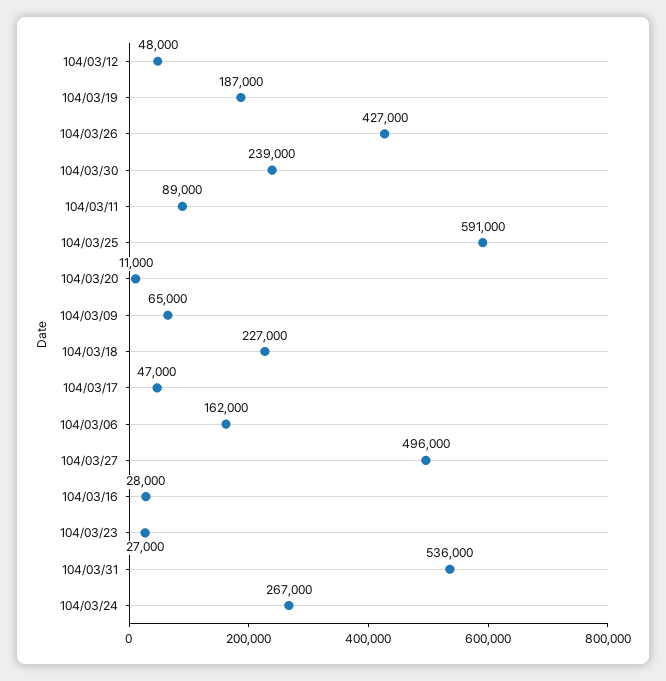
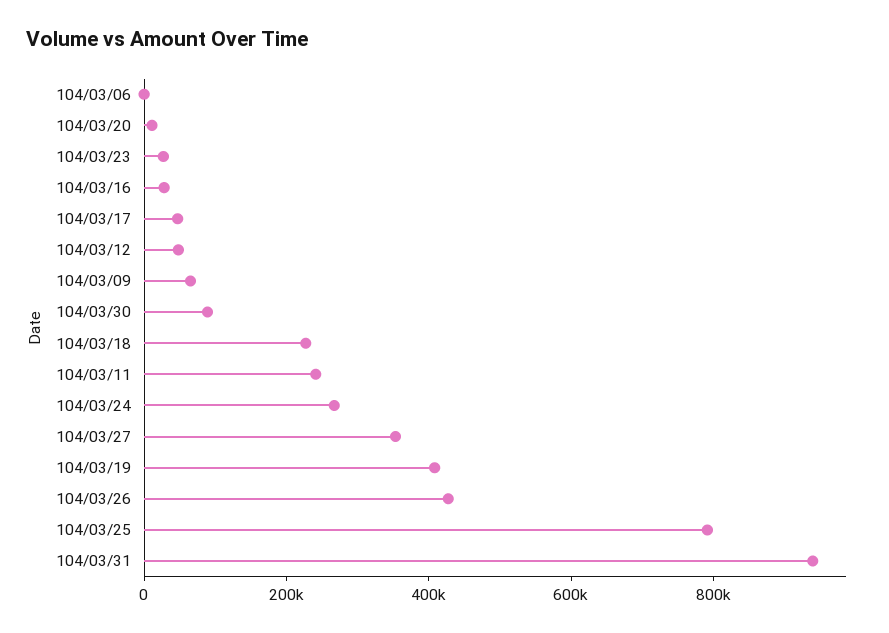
104/03/19: 187000 -> 400000
104/03/30: 239000 -> 100000
104/03/11: 89000 -> 250000
104/03/25: 591000 -> 800000
104/03/06: 162000 -> 0
104/03/27: 496000 -> 350000
104/03/31: 536000 -> 950000

